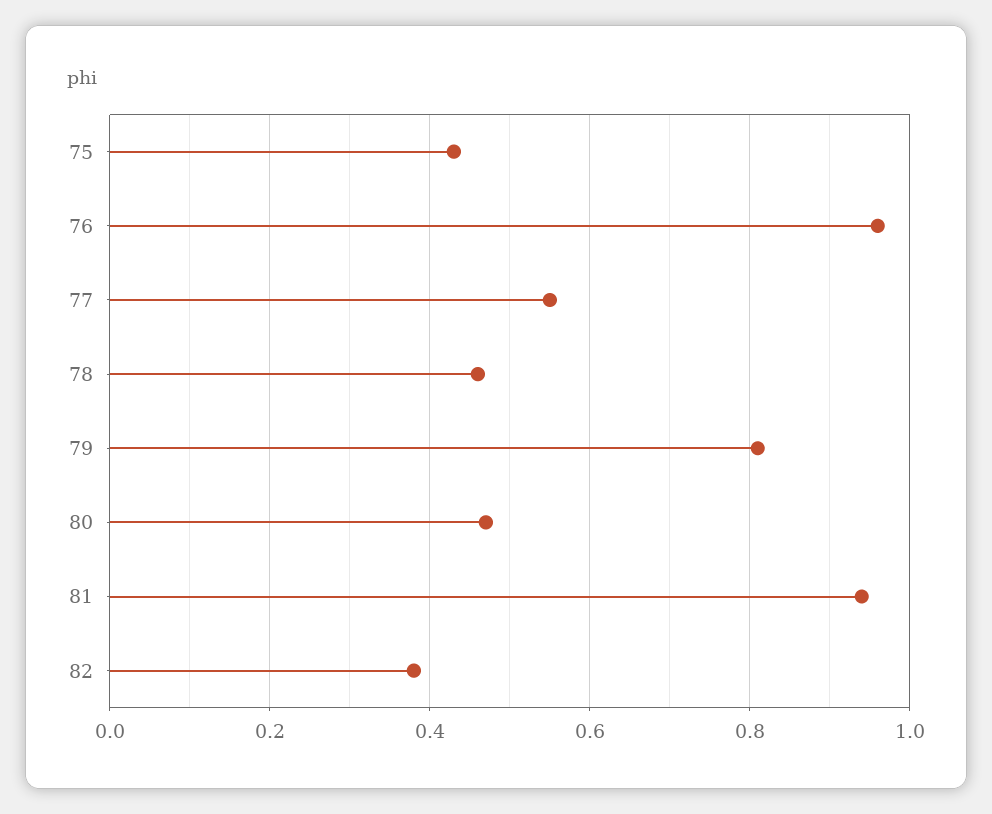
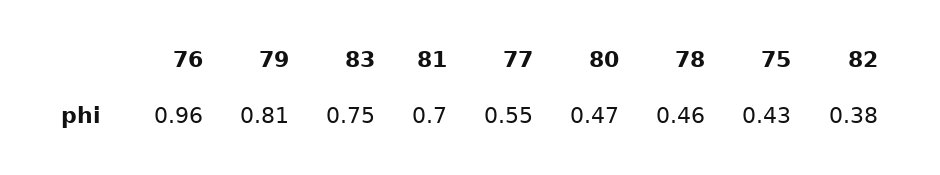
81: 0.95 -> 0.7
83: none -> 0.75

